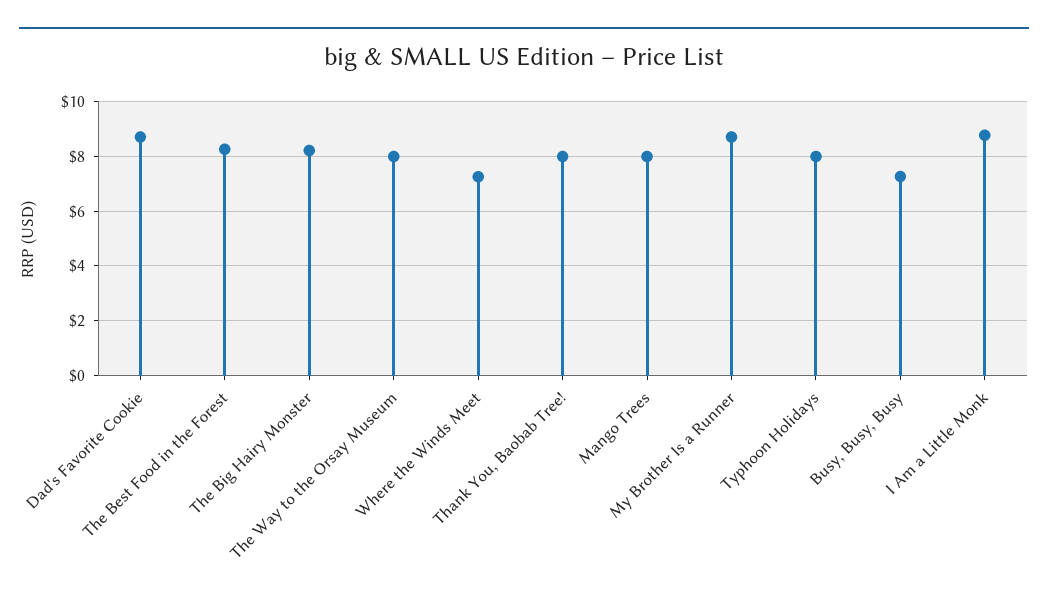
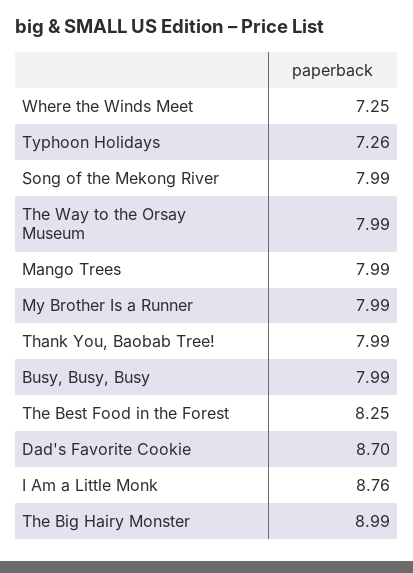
The Big Hairy Monster: 8.25 -> 8.99
My Brother Is a Runner: 8.75 -> 7.99
Typhoon Holidays: 8 -> 7.26
Busy, Busy, Busy: 7.25 -> 7.99
Song of the Mekong River: none -> 7.99

